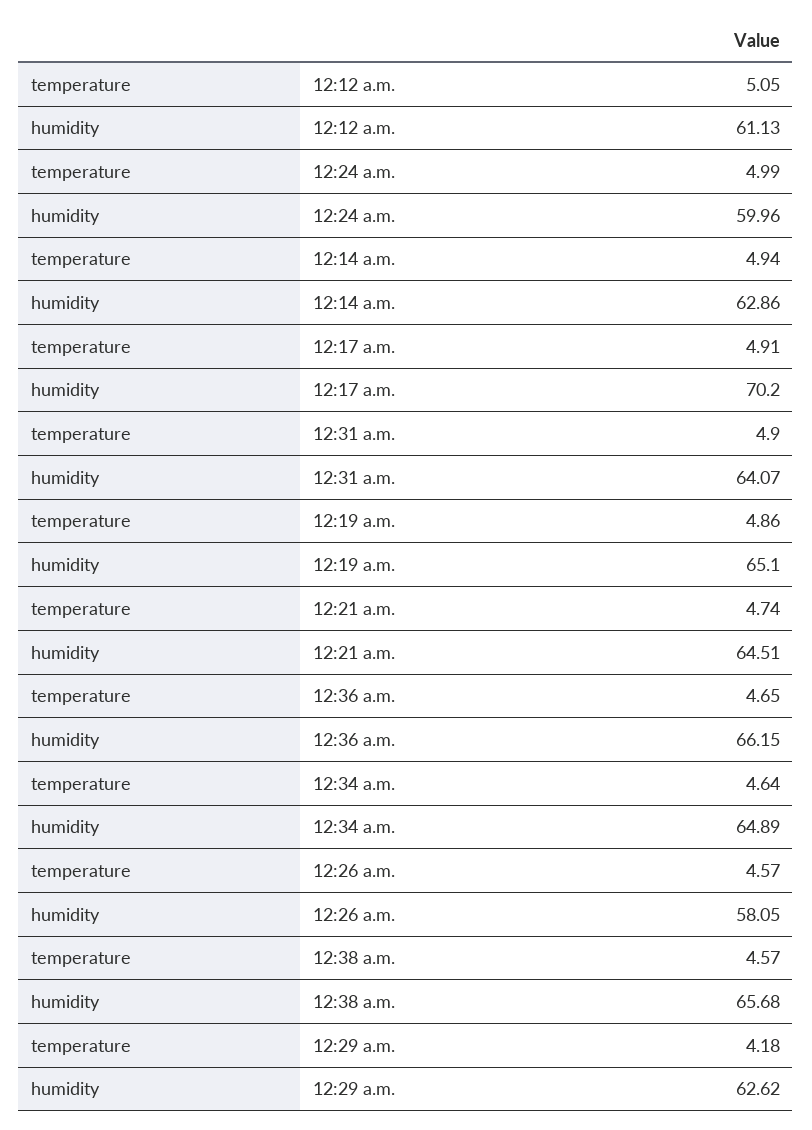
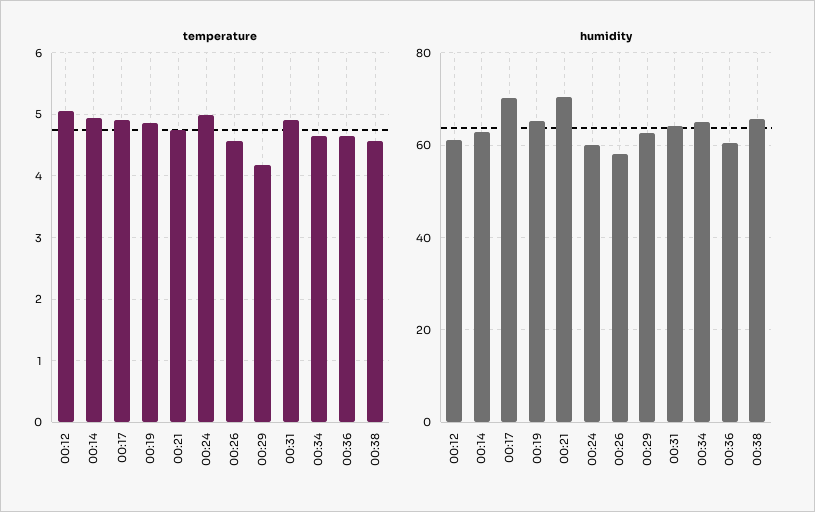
humidity, 12:21 a.m.: 64.51 -> 70
humidity, 12:36 a.m.: 66.15 -> 60

